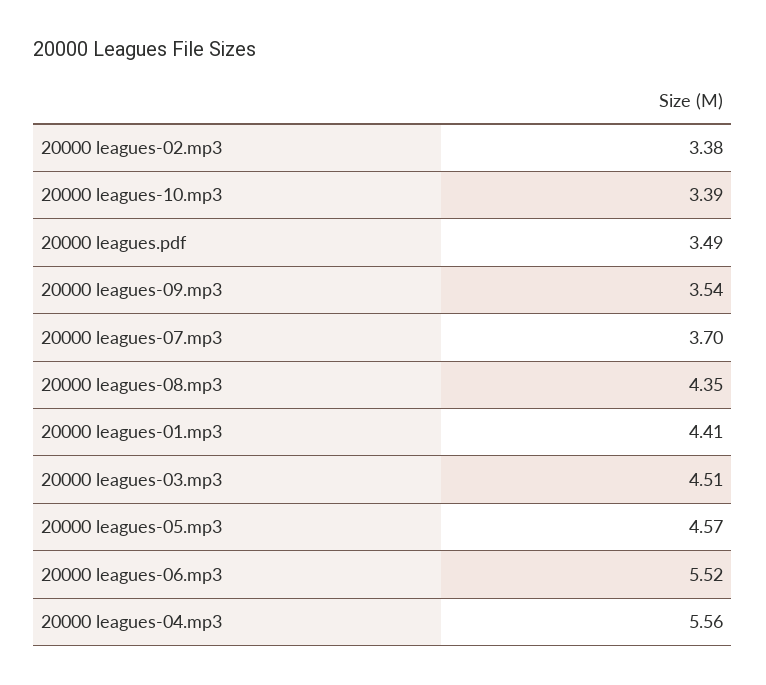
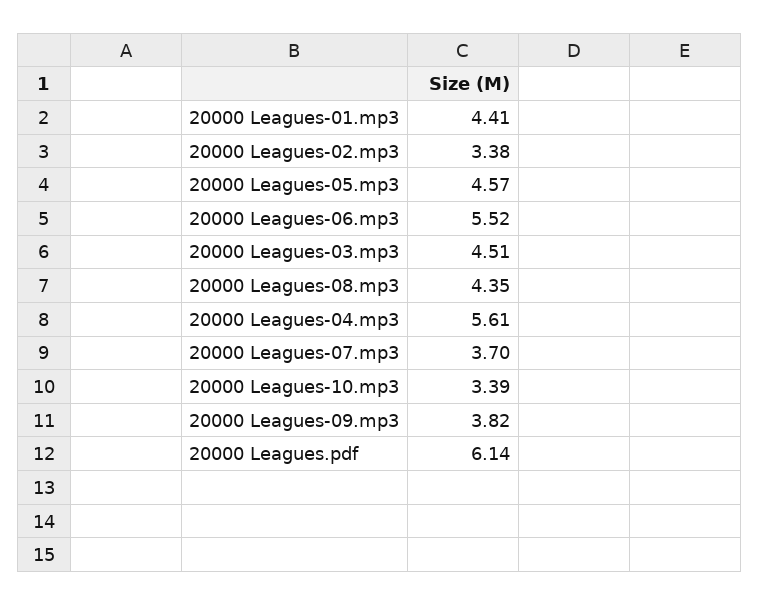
20000 leagues.pdf: 3.49 -> 6.14
20000 leagues-09.mp3: 3.54 -> 3.82
20000 leagues-04.mp3: 5.56 -> 5.61

